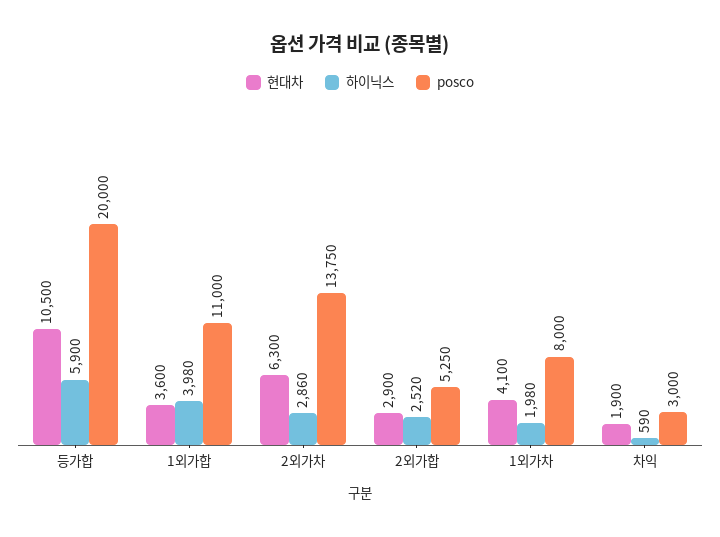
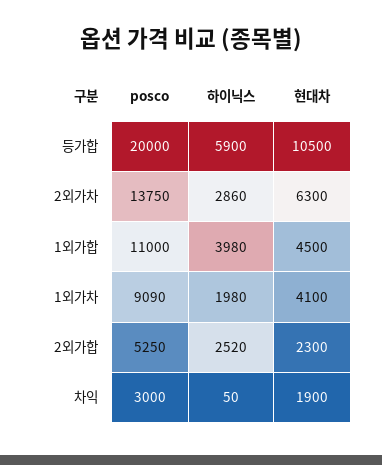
현대차, 1외가합: 3600 -> 4500
현대차, 2외가합: 2900 -> 2300
posco, 1외가차: 8000 -> 9090
하이닉스, 차익: 590 -> 50

